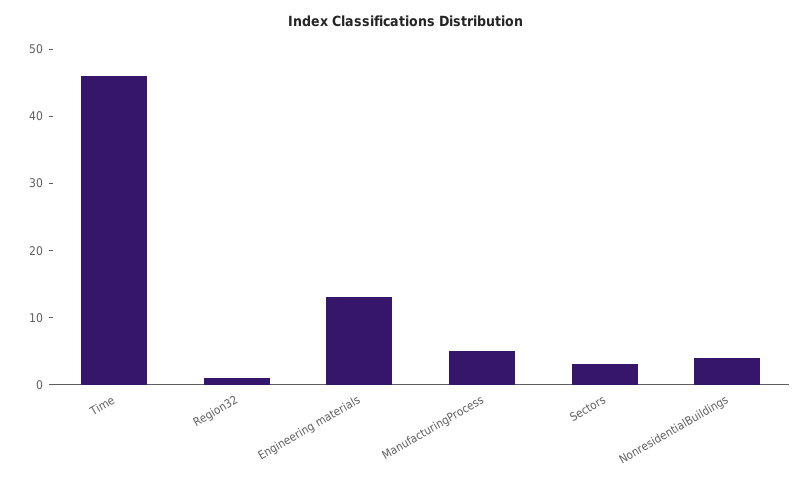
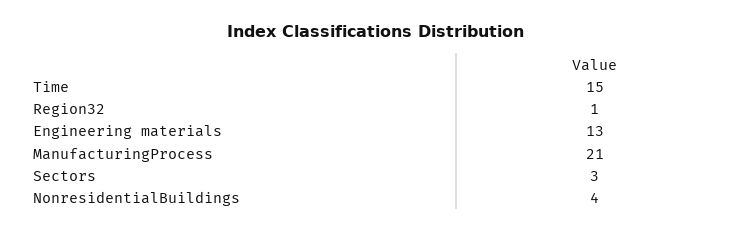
Time: 45 -> 15
ManufacturingProcess: 5 -> 21

